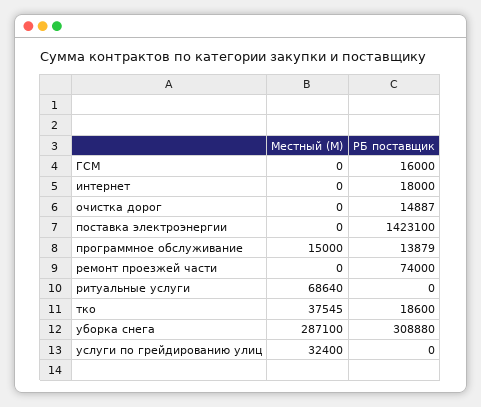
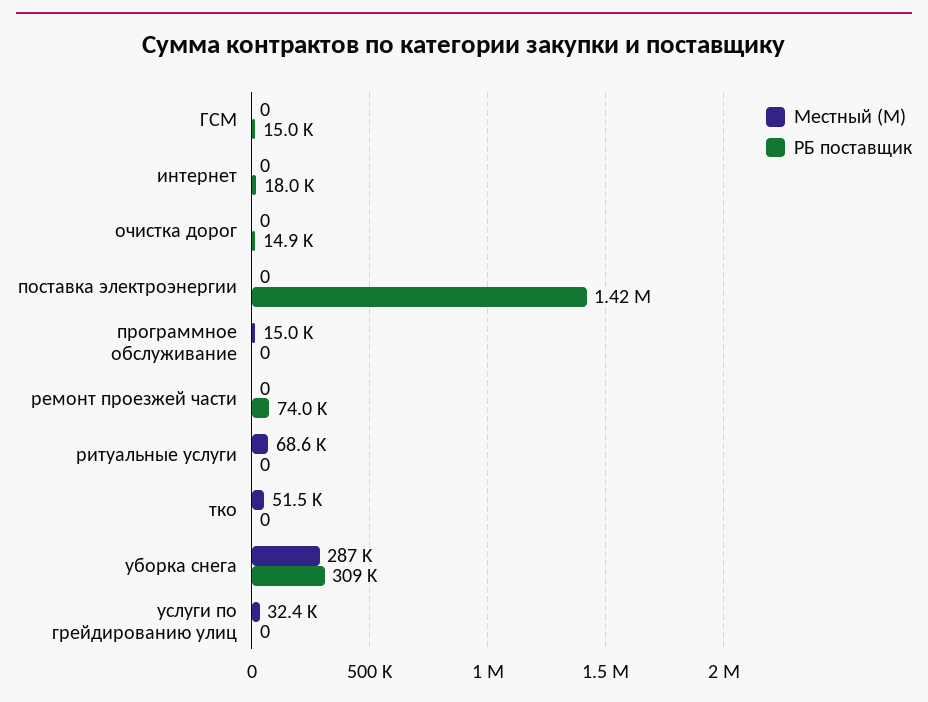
РБ поставщик, ГСМ: 16000 -> 15000
РБ поставщик, программное обслуживание: 13879 -> 0
Местный (М), тко: 37545 -> 51500
РБ поставщик, тко: 18600 -> 0

